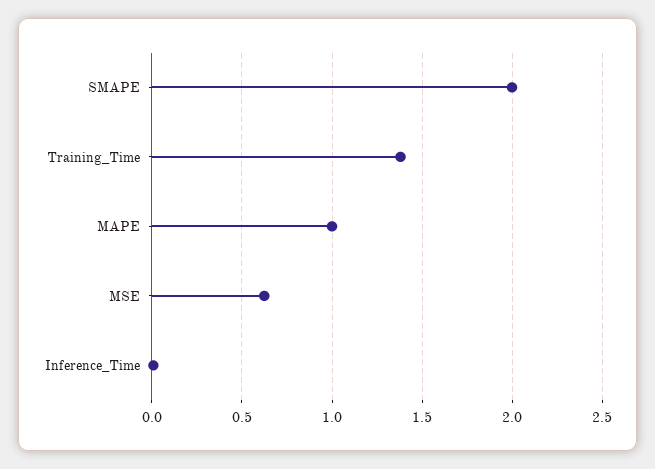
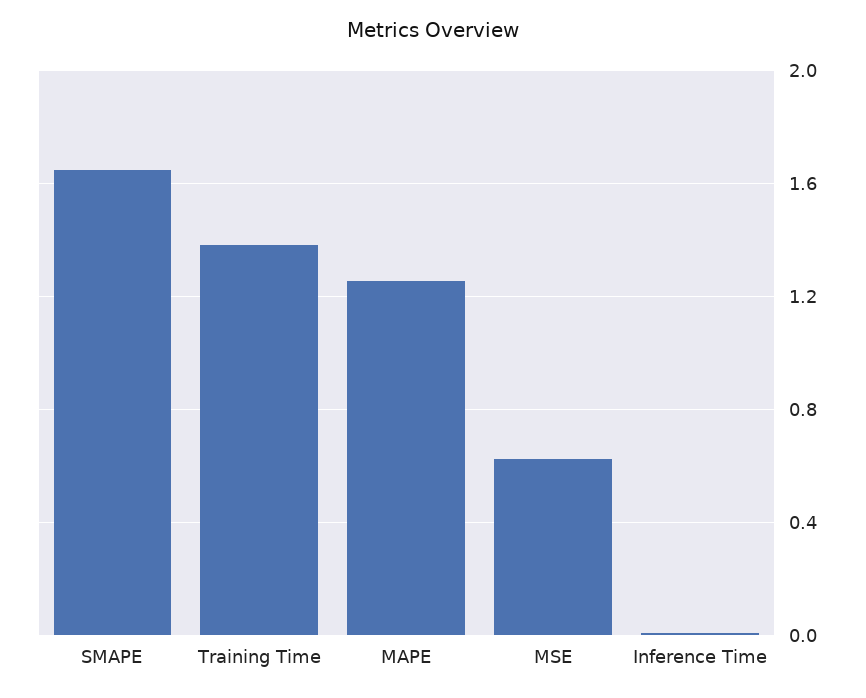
SMAPE: 2 -> 1.65
MAPE: 1 -> 1.25

